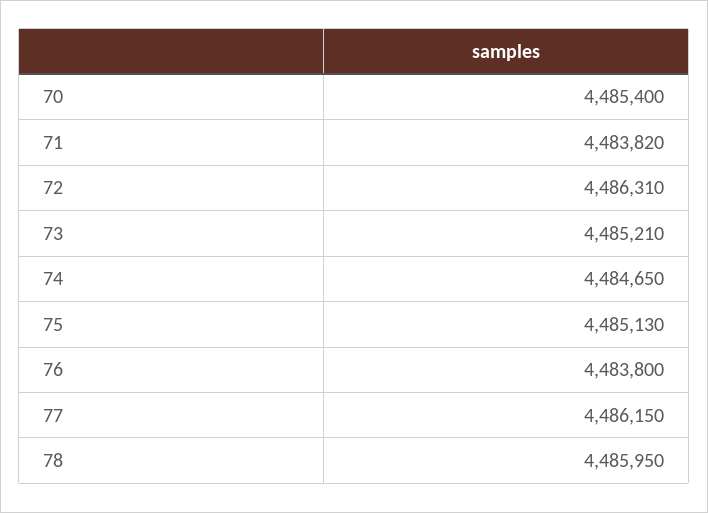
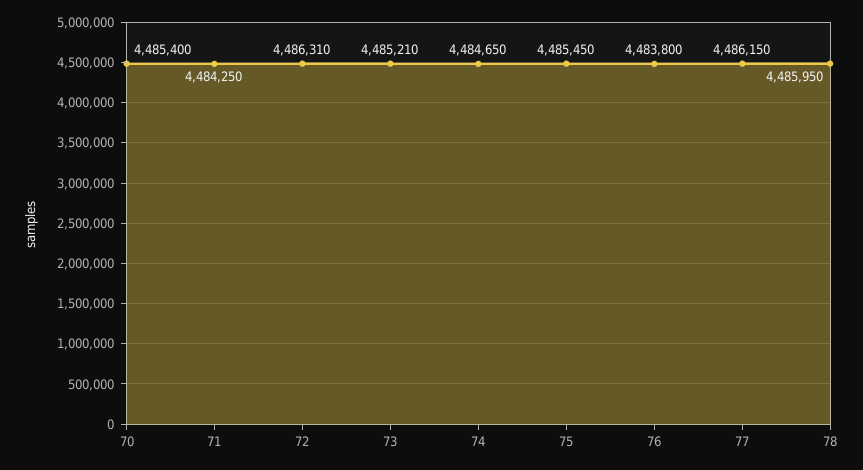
71: 4483820 -> 4484250
75: 4485130 -> 4485450

